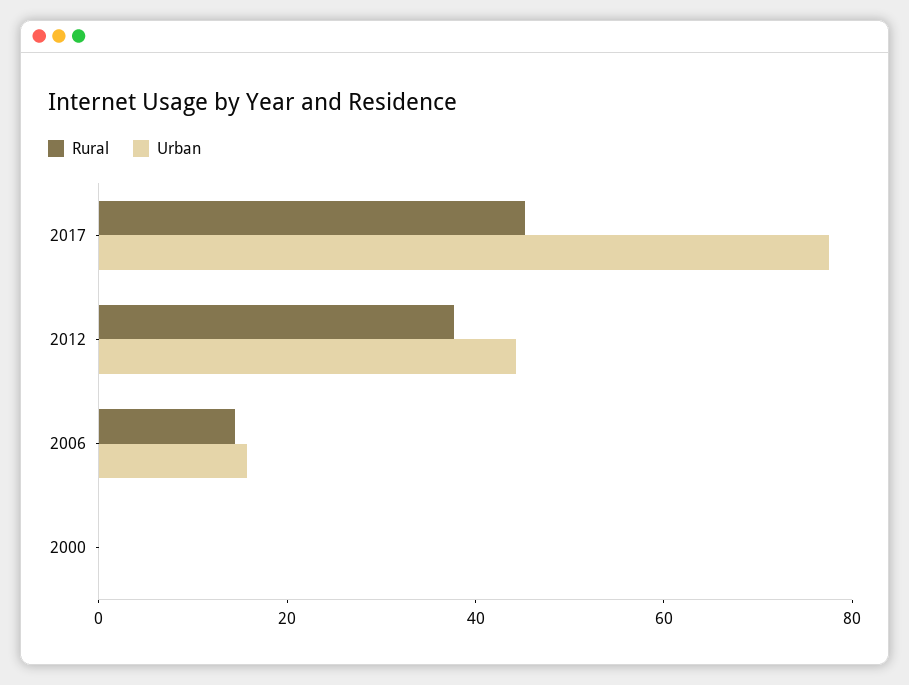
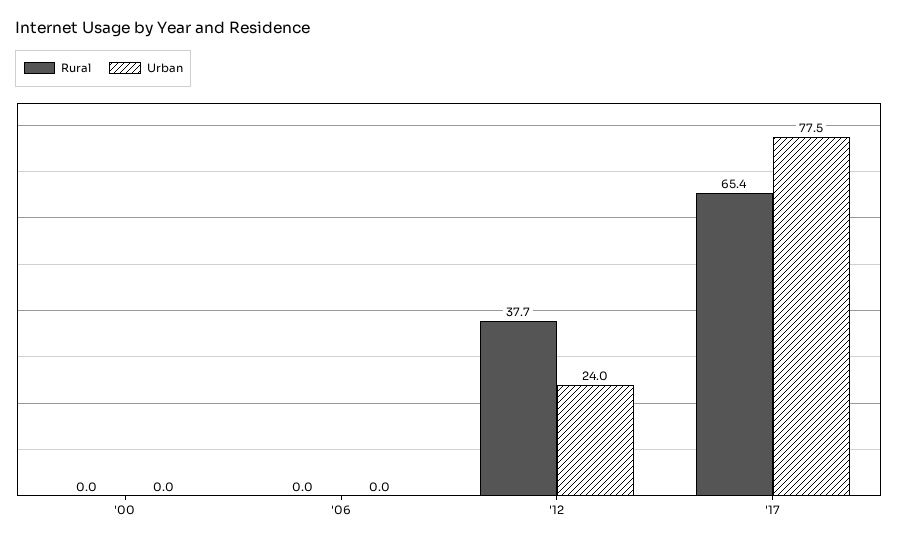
Rural, 2017: 45 -> 65.4
Urban, 2012: 45 -> 24
Rural, 2006: 15 -> 0
Urban, 2006: 15 -> 0

